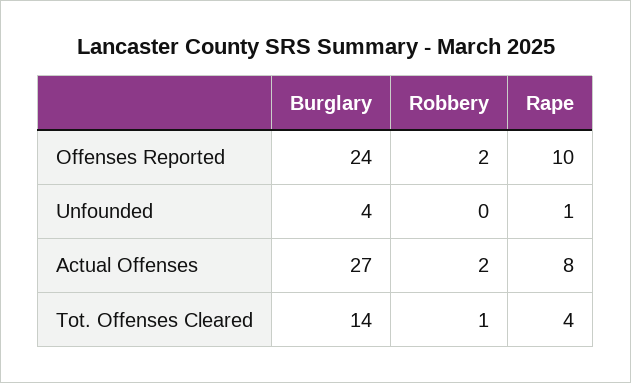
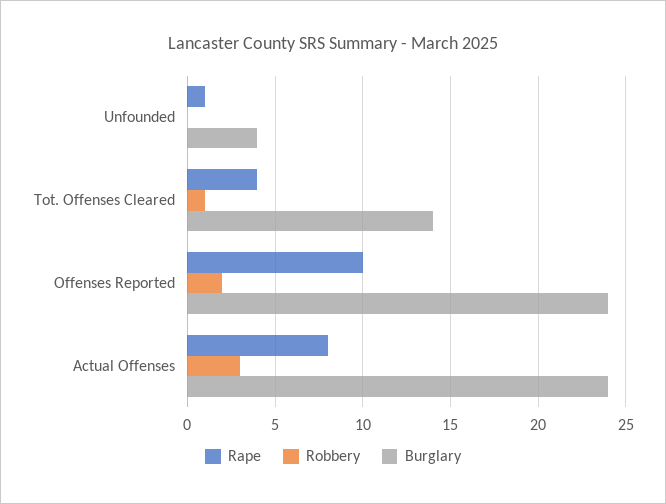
Burglary, Actual Offenses: 27 -> 24
Robbery, Actual Offenses: 2 -> 3

